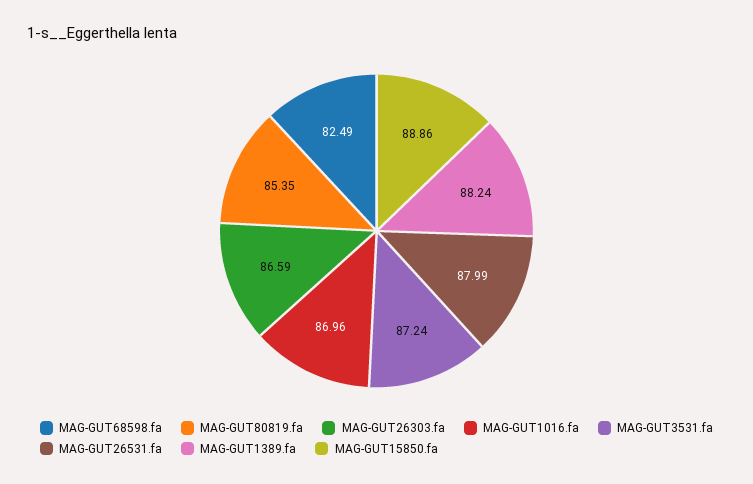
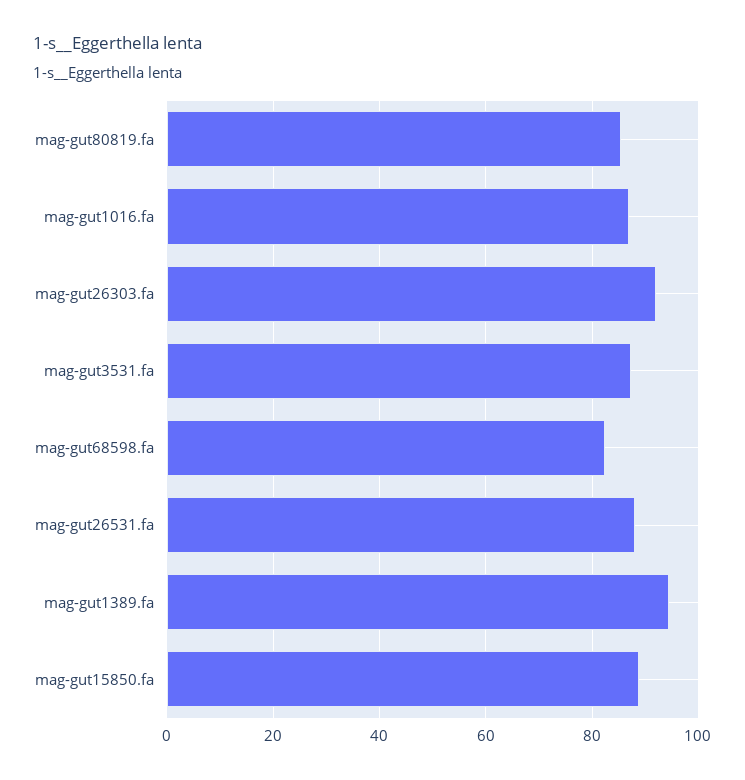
MAG-GUT26303.fa: 86.59 -> 92
MAG-GUT1389.fa: 88.24 -> 94

